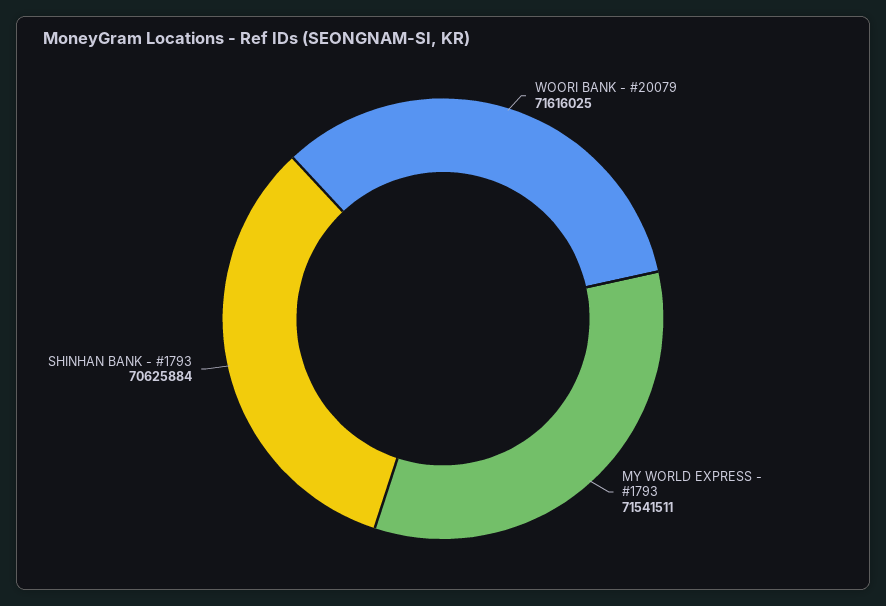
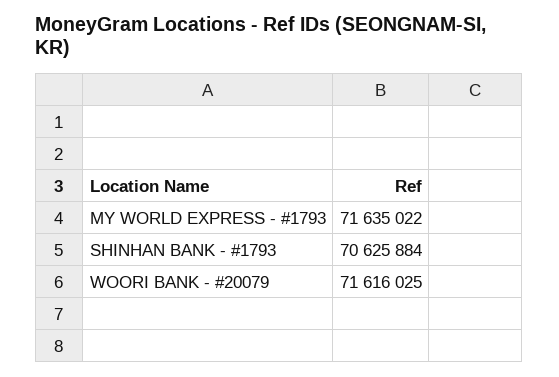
MY WORLD EXPRESS - #1793: 71541511 -> 71635022

